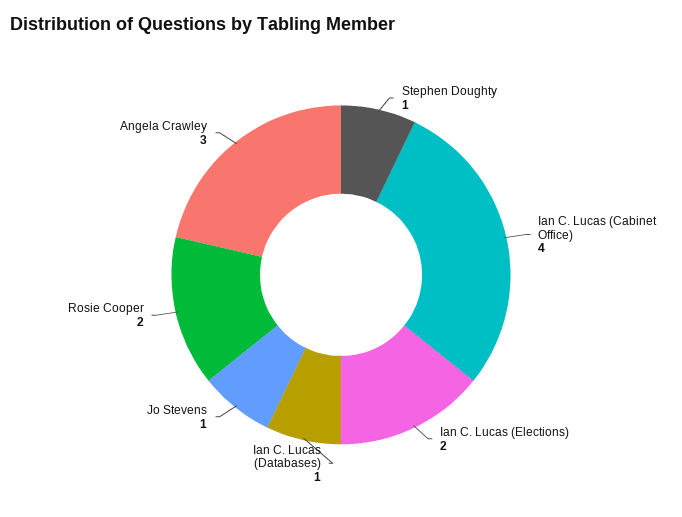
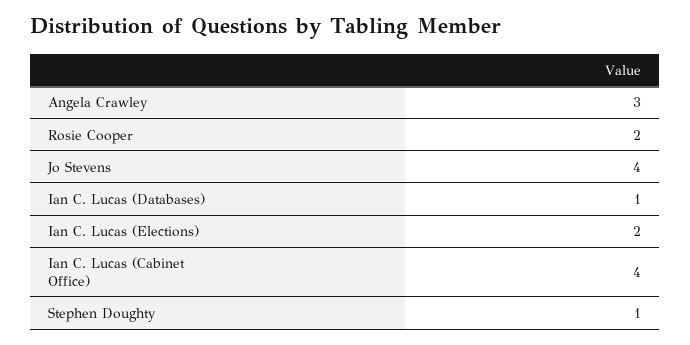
Jo Stevens: 1 -> 4

